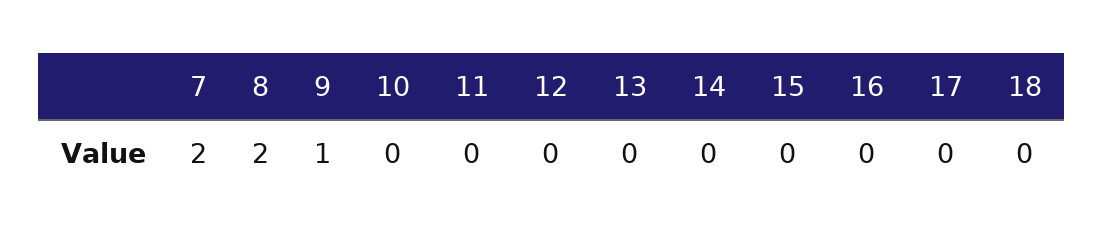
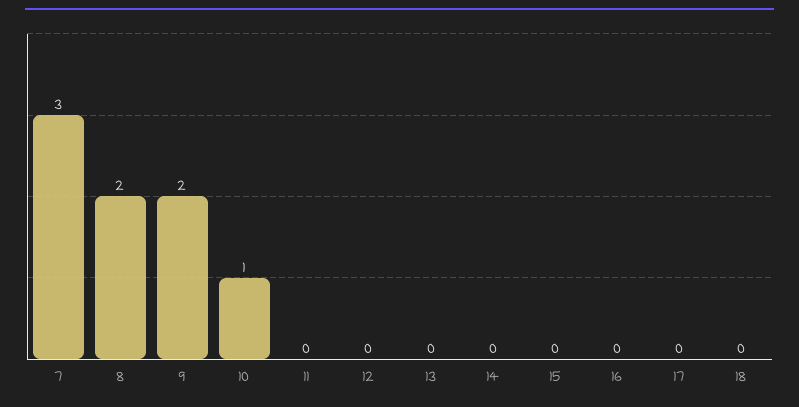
7: 2 -> 3
9: 1 -> 2
10: 0 -> 1

